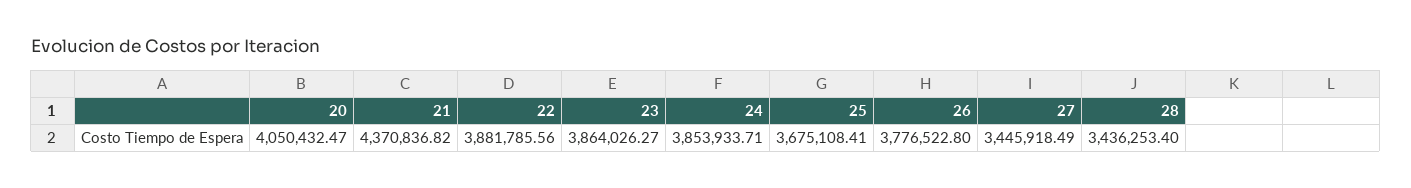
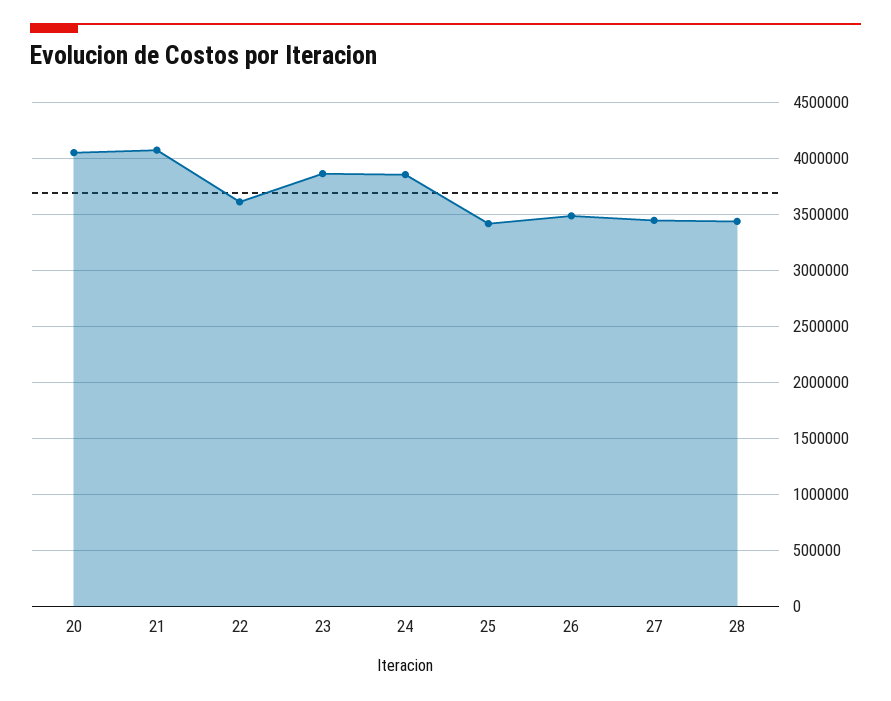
21: 4370836.82 -> 4100000
22: 3881785.56 -> 3600000
25: 3675108.41 -> 3400000
26: 3776522.8 -> 3500000

